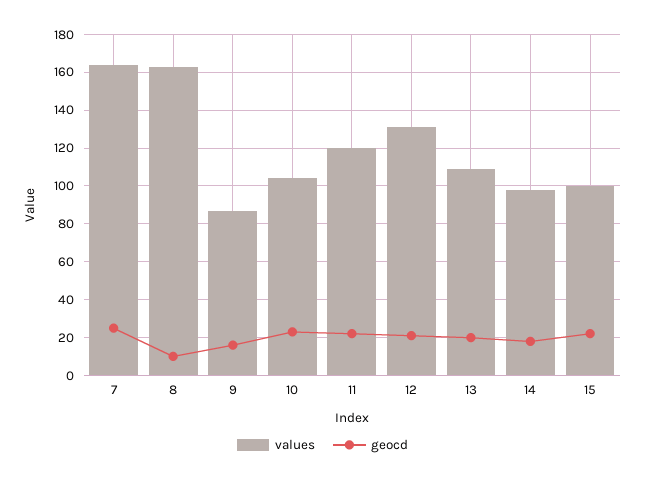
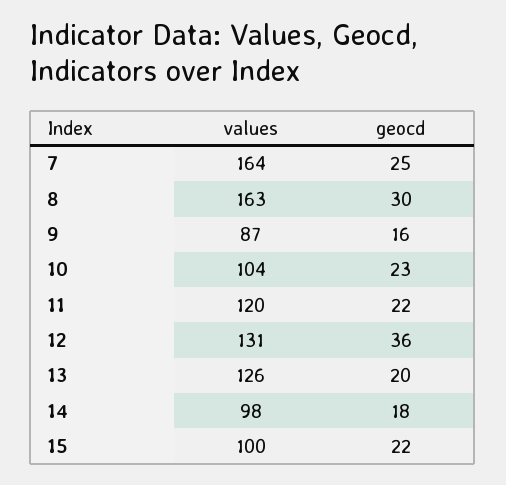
geocd, 8: 10 -> 30
geocd, 12: 20 -> 36
values, 13: 110 -> 126

